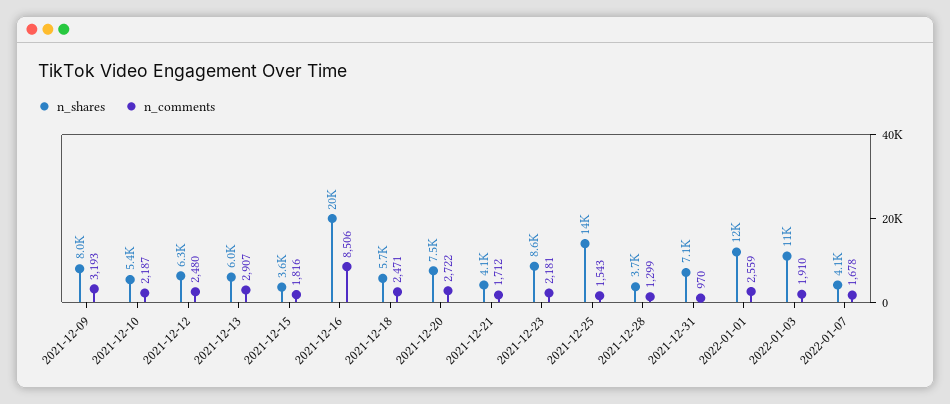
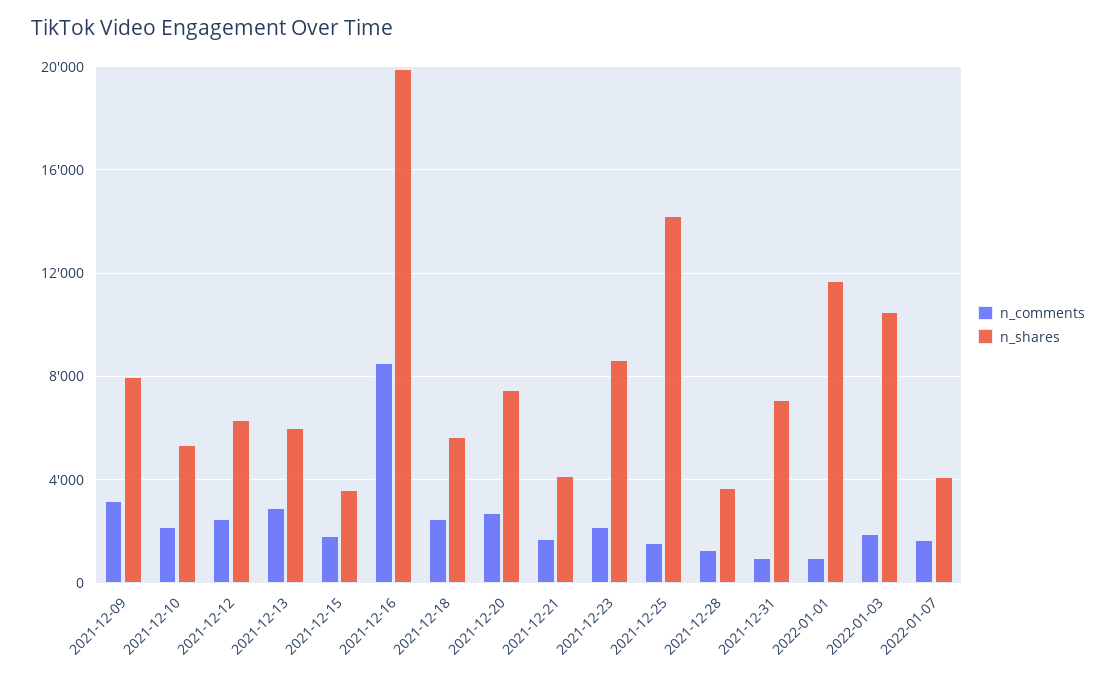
n_comments, 2022-01-01: 2559 -> 1000

